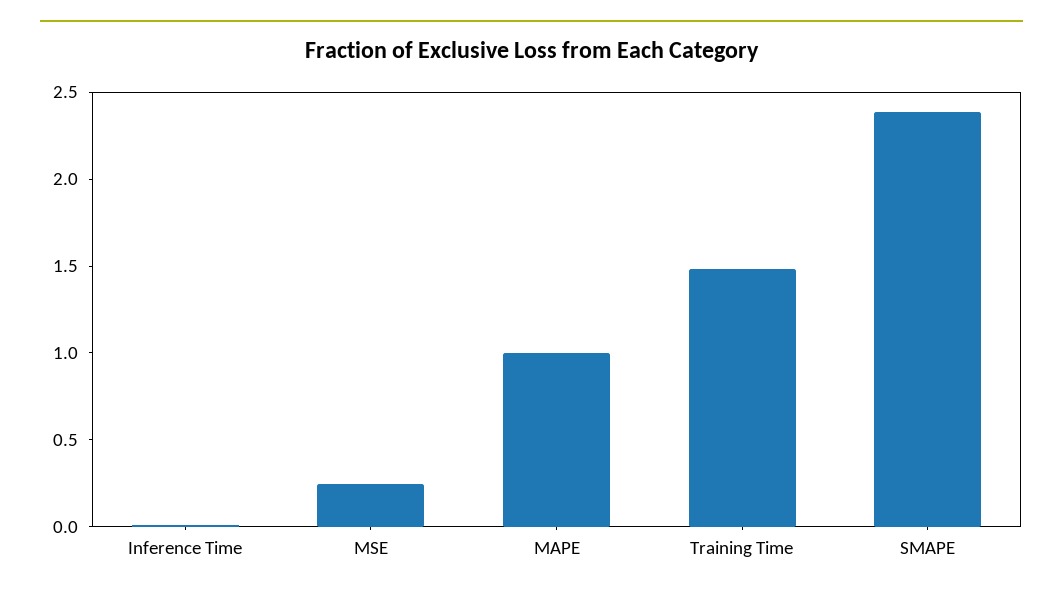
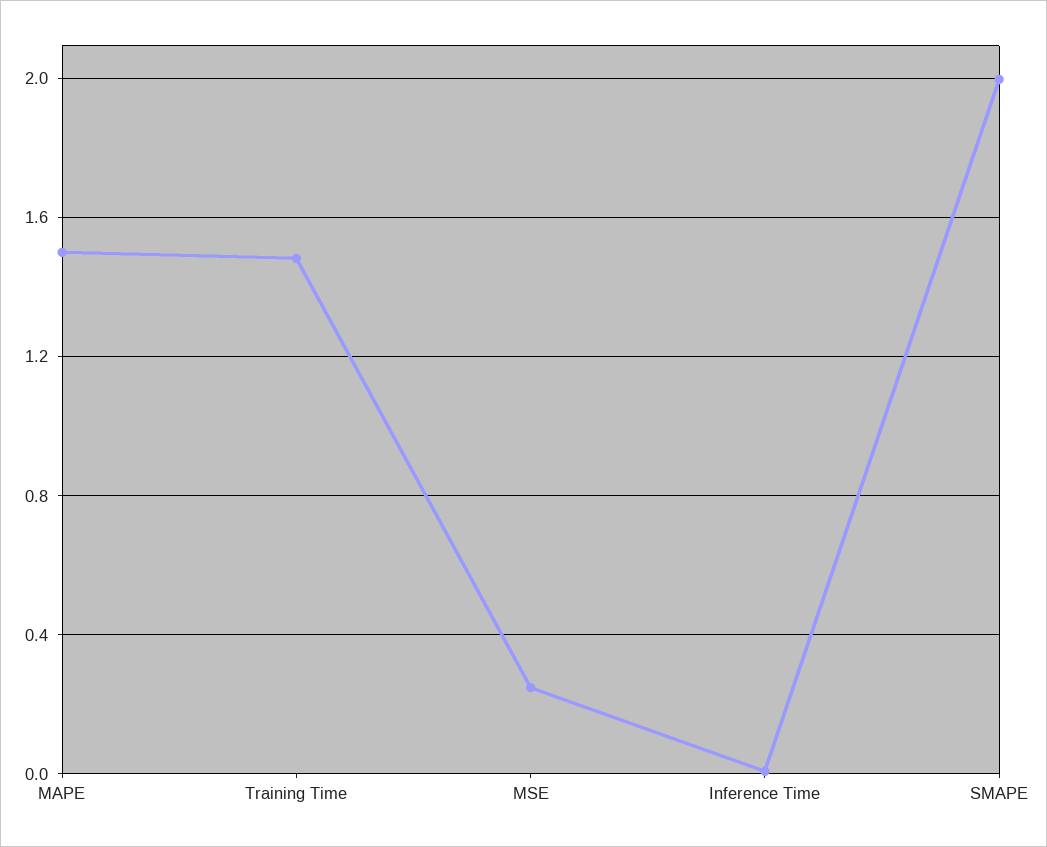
MAPE: 1 -> 1.5
SMAPE: 2.4 -> 2

